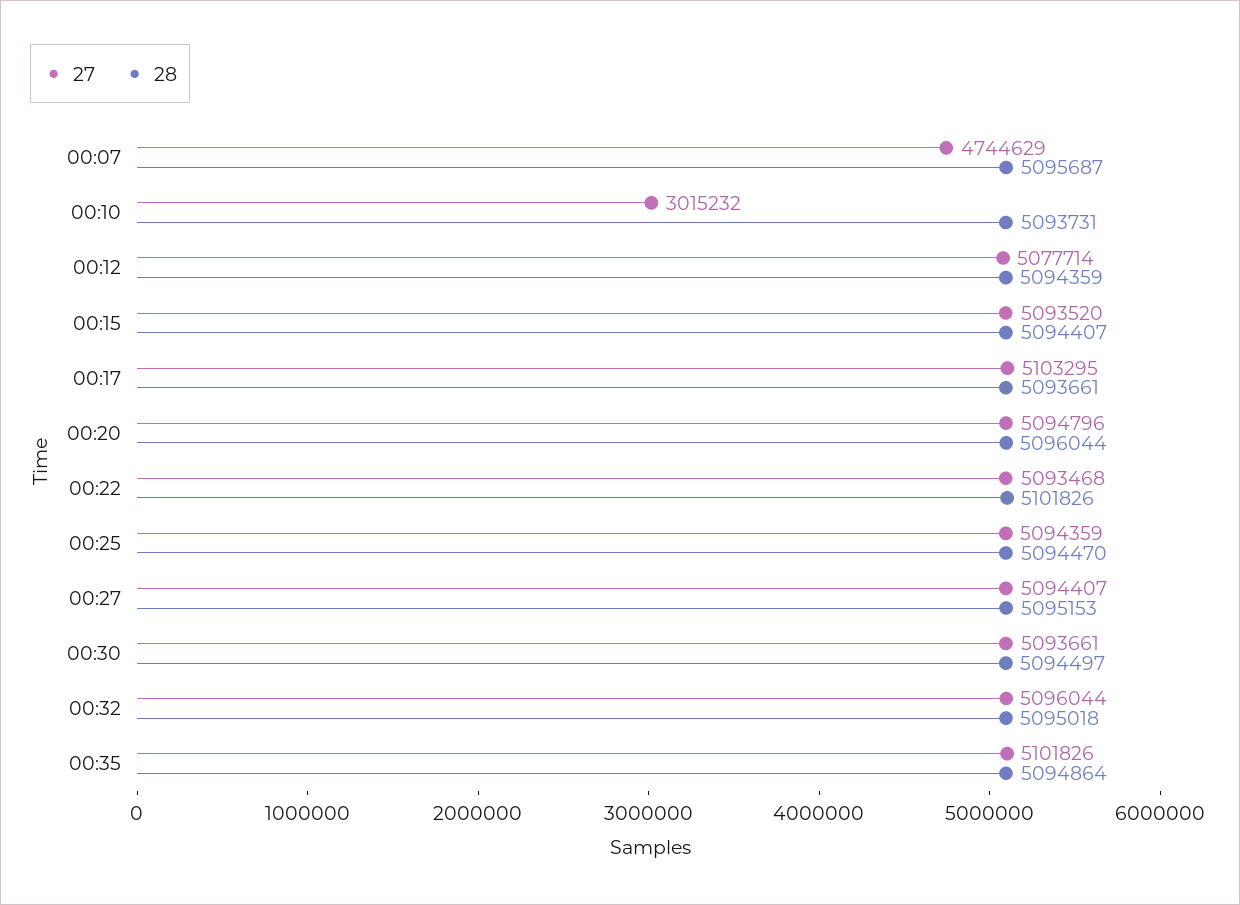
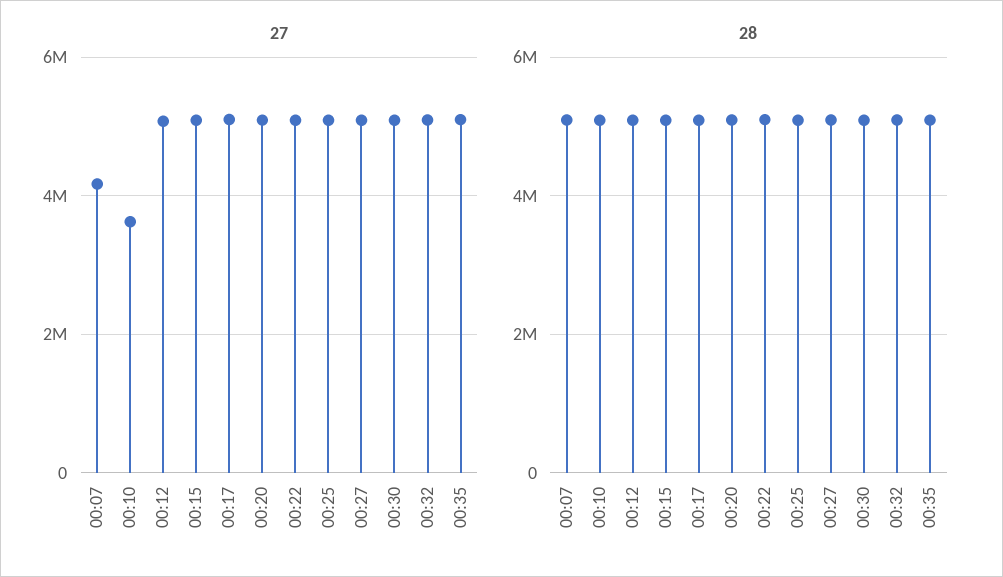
27, 00:07: 4744629 -> 4200000
27, 00:10: 3015232 -> 3600000

